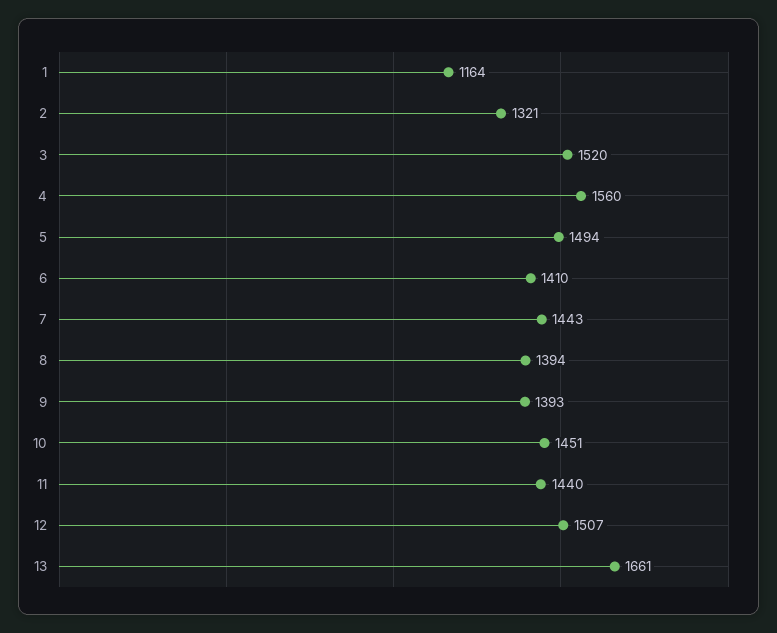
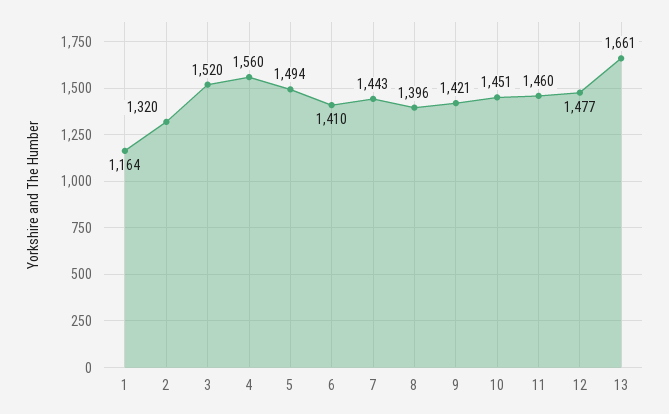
2: 1321 -> 1320
8: 1394 -> 1396
9: 1393 -> 1421
11: 1440 -> 1460
12: 1507 -> 1477

